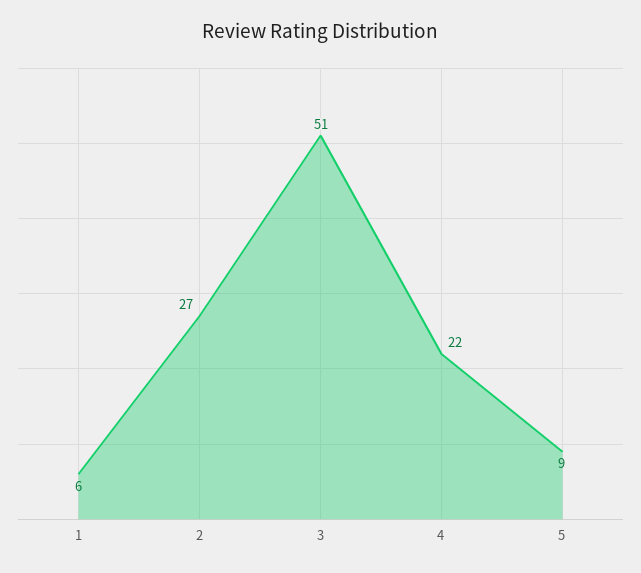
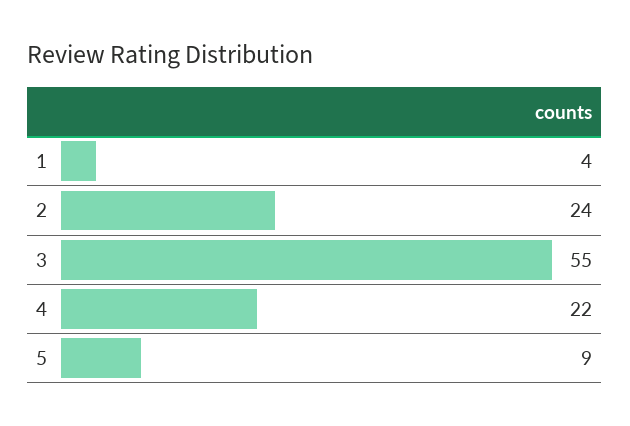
1: 6 -> 4
2: 27 -> 24
3: 51 -> 55

